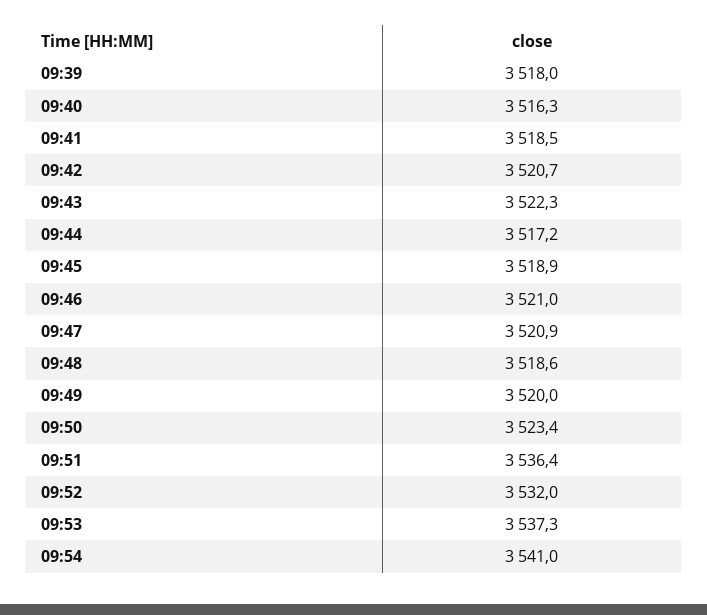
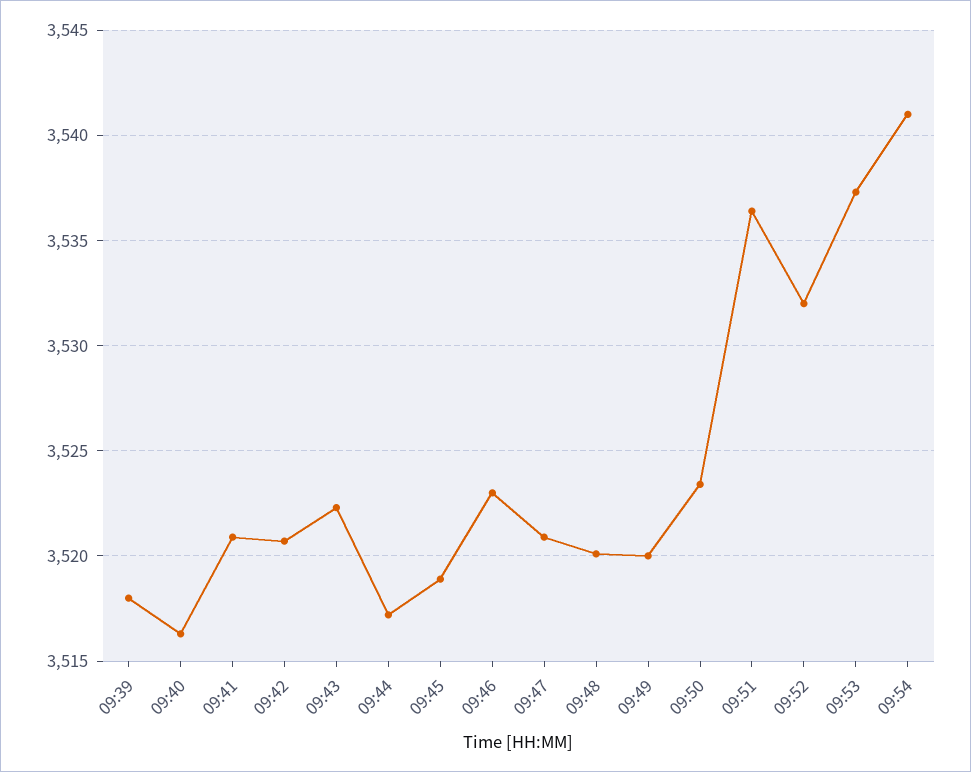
09:41: 3518.5 -> 3521
09:46: 3521 -> 3523
09:48: 3518.6 -> 3520

